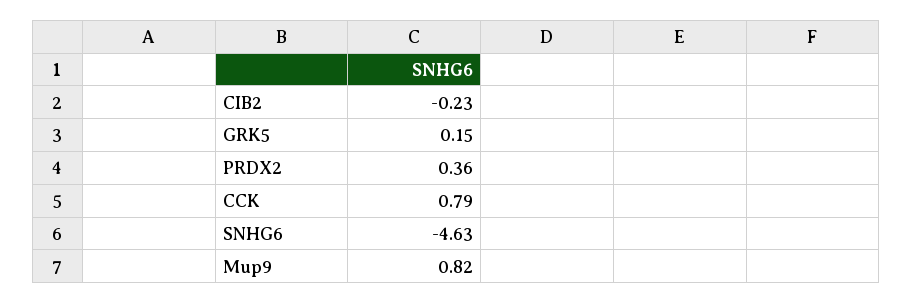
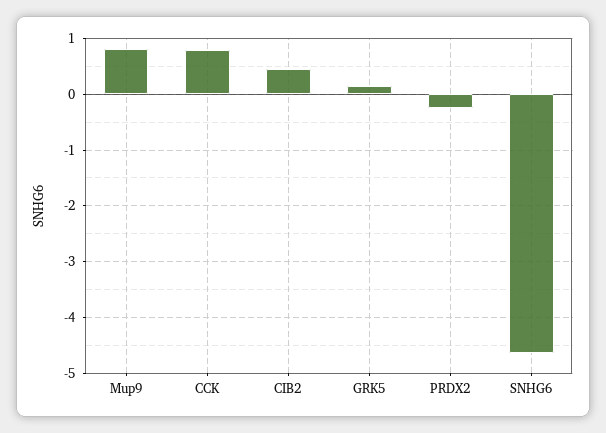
CIB2: -0.23 -> 0.4
PRDX2: 0.36 -> -0.2

